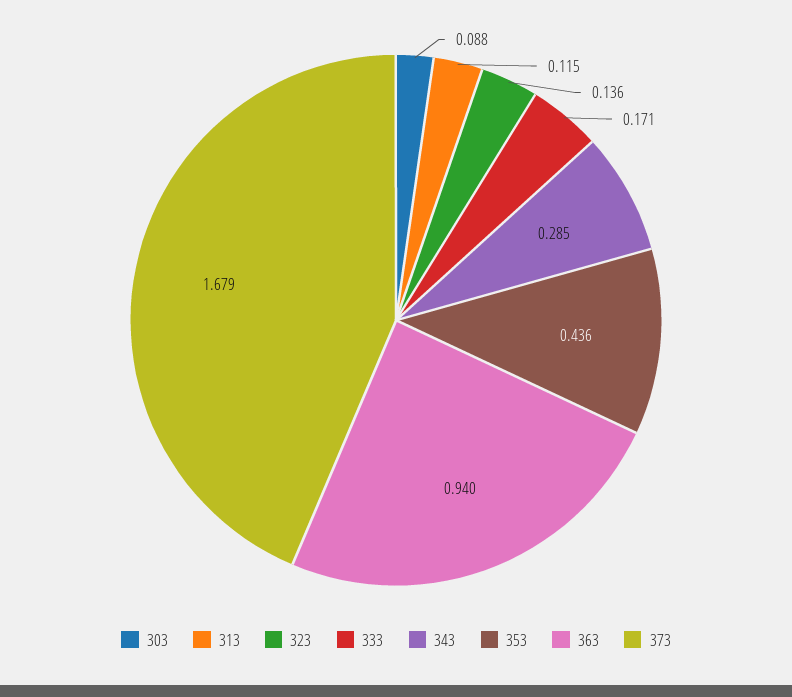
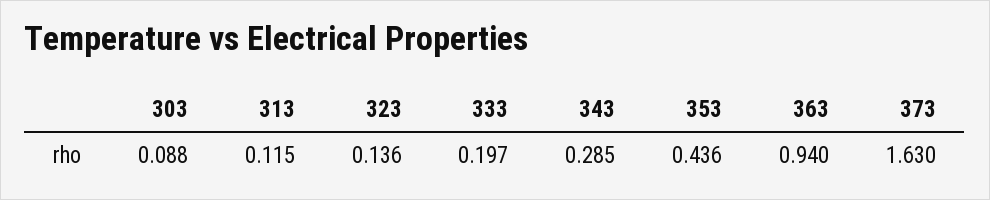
333: 0.171 -> 0.197
373: 1.679 -> 1.63

